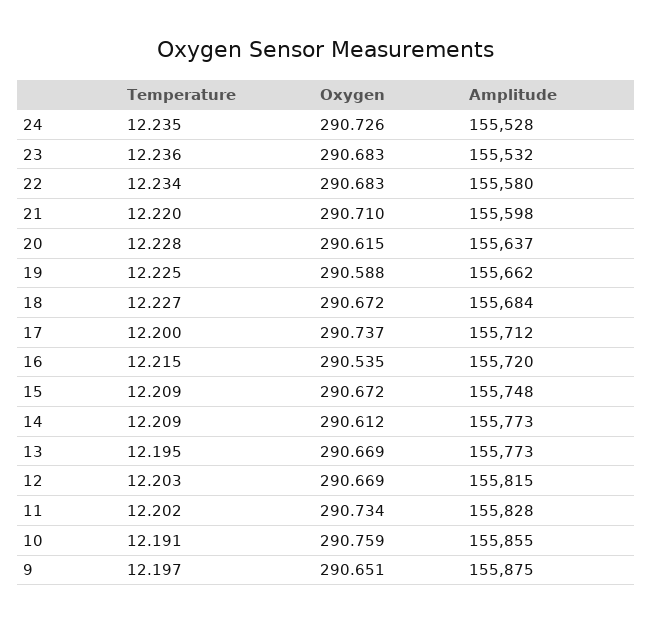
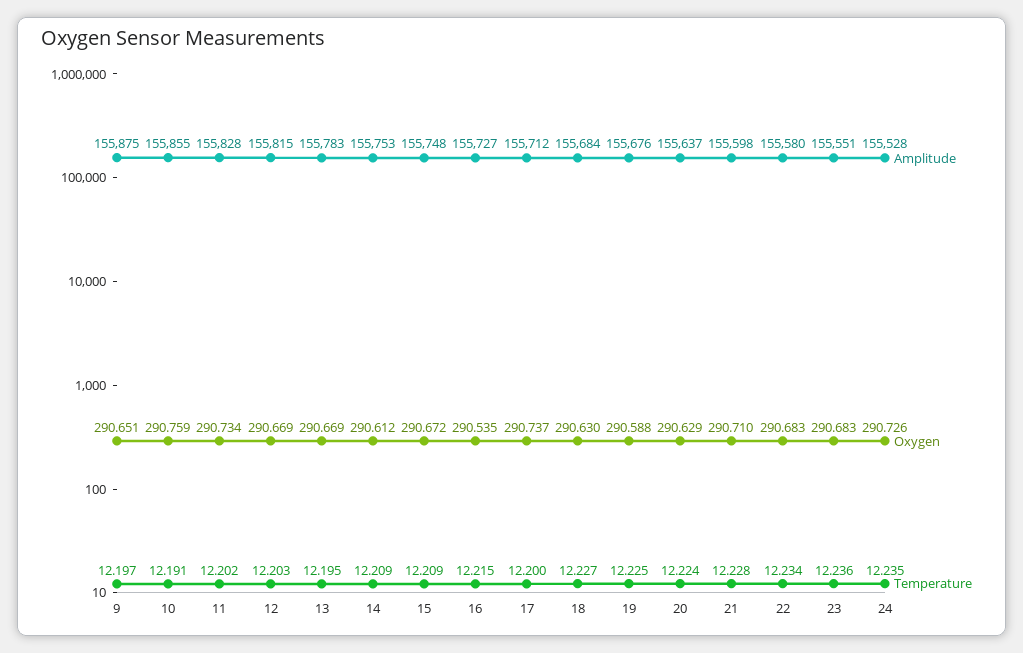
Amplitude, 23: 155532 -> 155551
Temperature, 21: 12.22 -> 12.228
Temperature, 20: 12.228 -> 12.224
Oxygen, 20: 290.615 -> 290.629
Amplitude, 19: 155662 -> 155676
Oxygen, 18: 290.672 -> 290.63
Amplitude, 16: 155720 -> 155727
Amplitude, 14: 155773 -> 155753
Amplitude, 13: 155773 -> 155783

